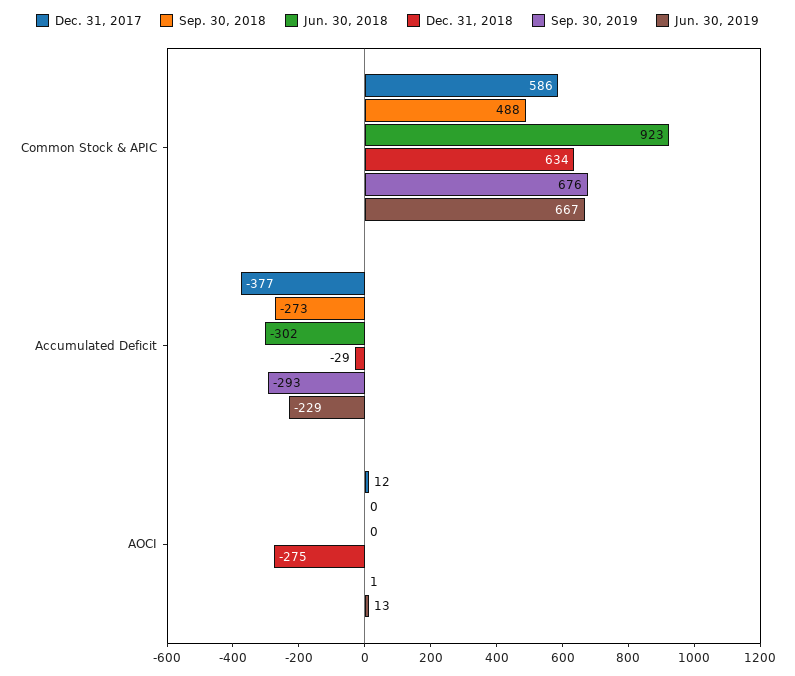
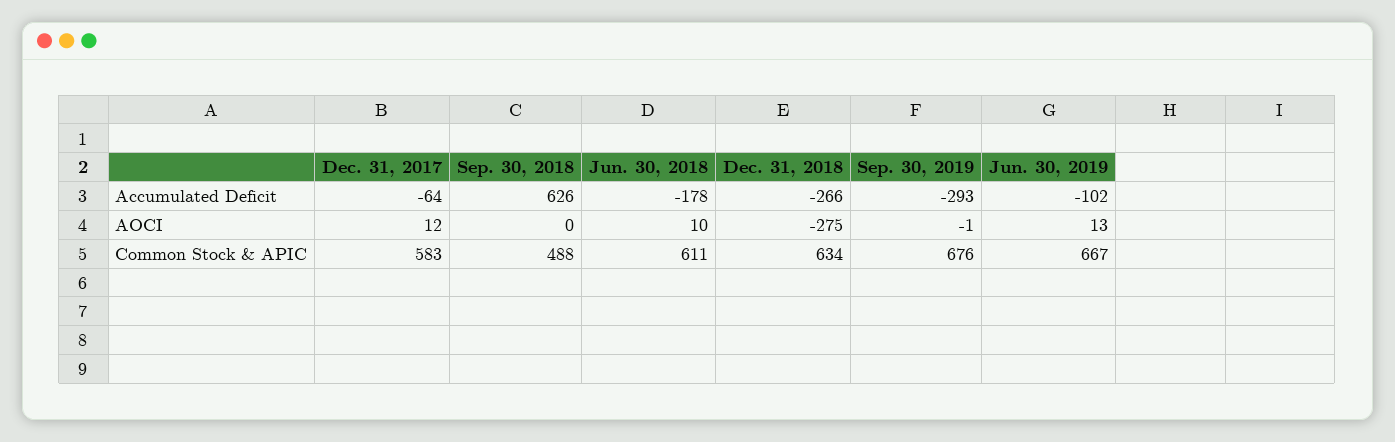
Dec. 31, 2017, Common Stock & APIC: 586 -> 583
Jun. 30, 2018, Common Stock & APIC: 923 -> 611
Dec. 31, 2017, Accumulated Deficit: -377 -> -64
Sep. 30, 2018, Accumulated Deficit: -273 -> 626
Jun. 30, 2018, Accumulated Deficit: -302 -> -178
Dec. 31, 2018, Accumulated Deficit: -29 -> -266
Jun. 30, 2019, Accumulated Deficit: -229 -> -102
Jun. 30, 2018, AOCI: 0 -> 10
Sep. 30, 2019, AOCI: 1 -> -1

